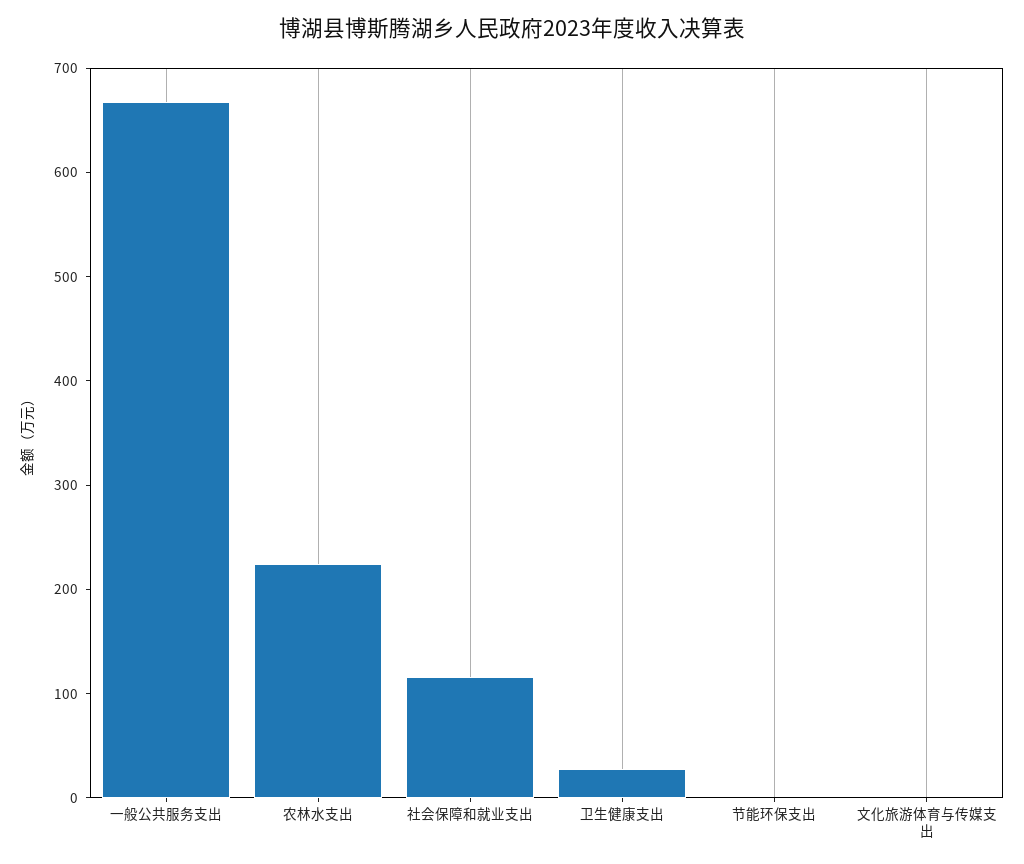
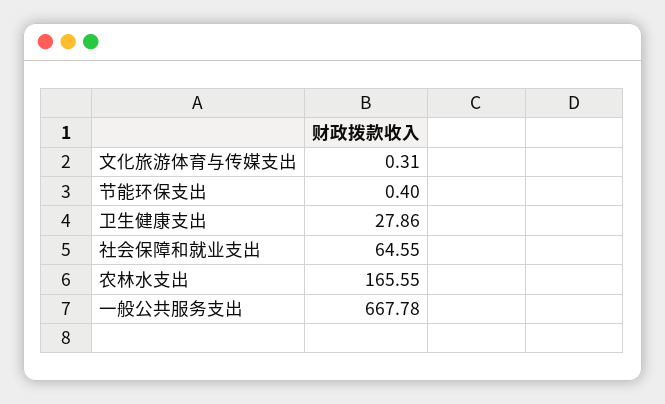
农林水支出: 220 -> 165.55
社会保障和就业支出: 120 -> 64.55

